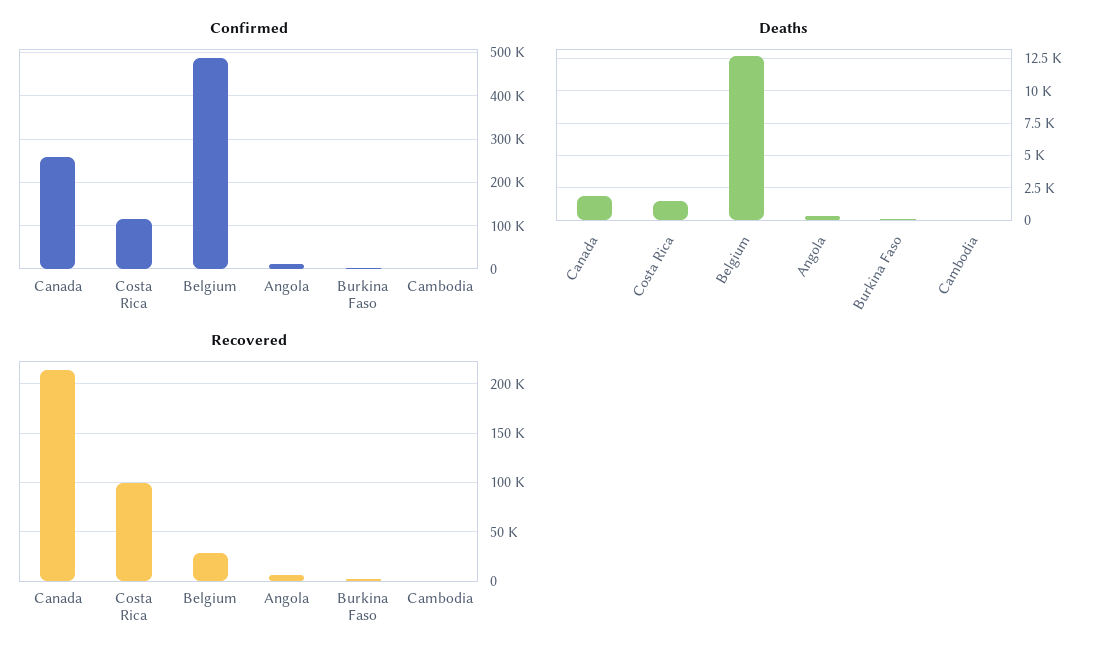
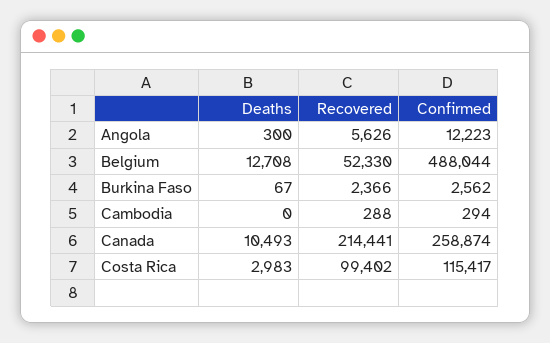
Deaths, Canada: 2000 -> 10493
Deaths, Costa Rica: 1500 -> 2983
Recovered, Belgium: 30000 -> 52330

